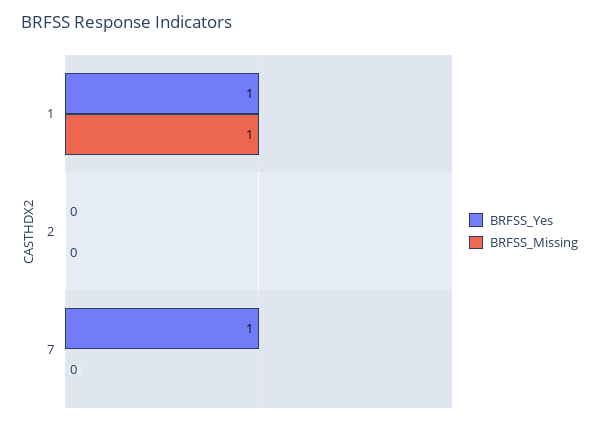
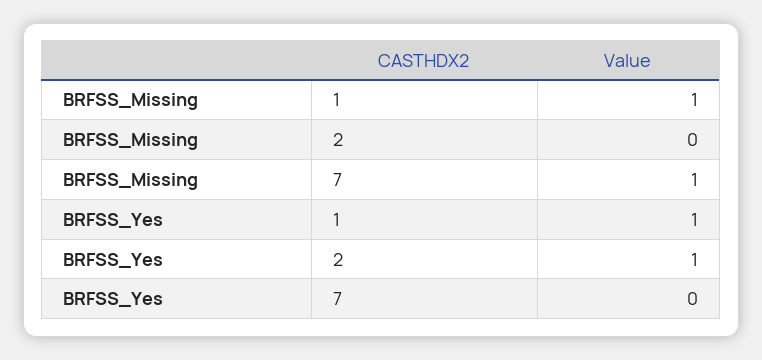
BRFSS_Yes, 2: 0 -> 1
BRFSS_Yes, 7: 1 -> 0
BRFSS_Missing, 7: 0 -> 1

